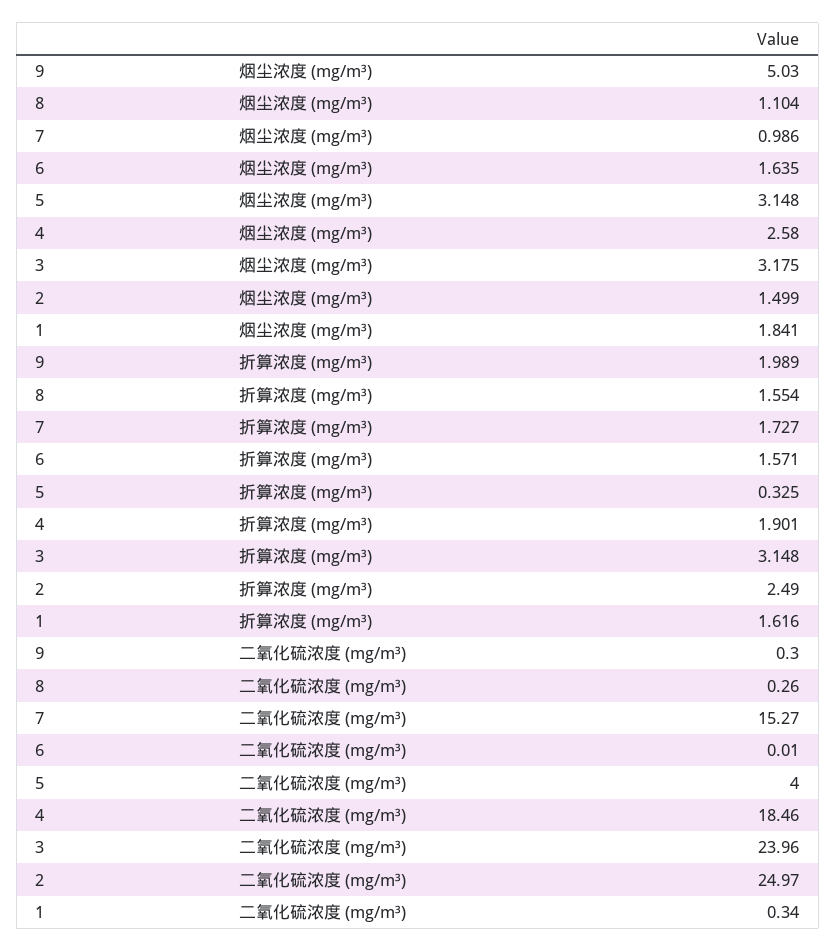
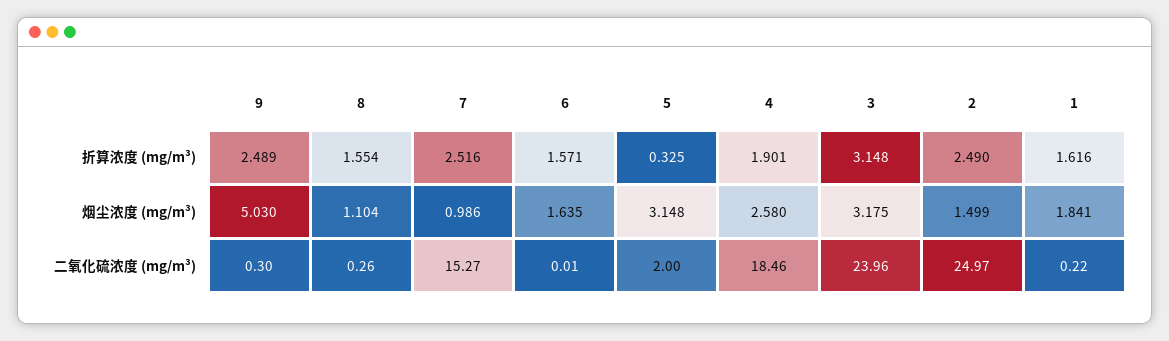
9, 折算浓度 (mg/m³): 1.989 -> 2.489
7, 折算浓度 (mg/m³): 1.727 -> 2.516
5, 二氧化硫浓度 (mg/m³): 4 -> 2
1, 二氧化硫浓度 (mg/m³): 0.34 -> 0.22

